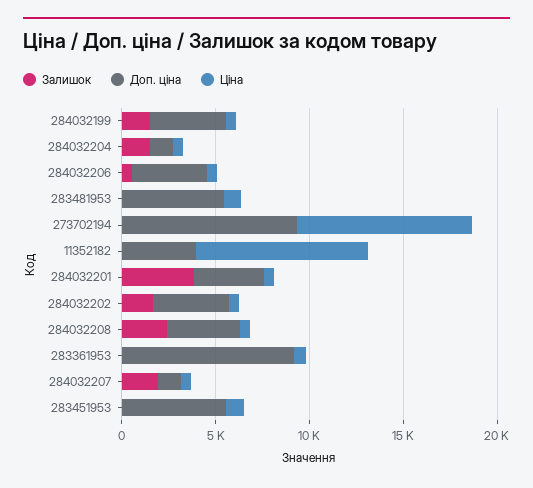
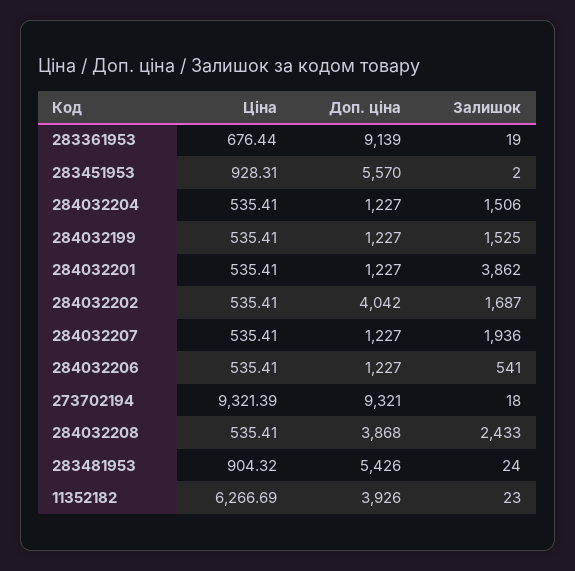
Доп. ціна, 284032199: 4000 -> 1227
Доп. ціна, 284032206: 4000 -> 1227
Ціна, 11352182: 9000 -> 6266.69
Доп. ціна, 284032201: 4000 -> 1227

